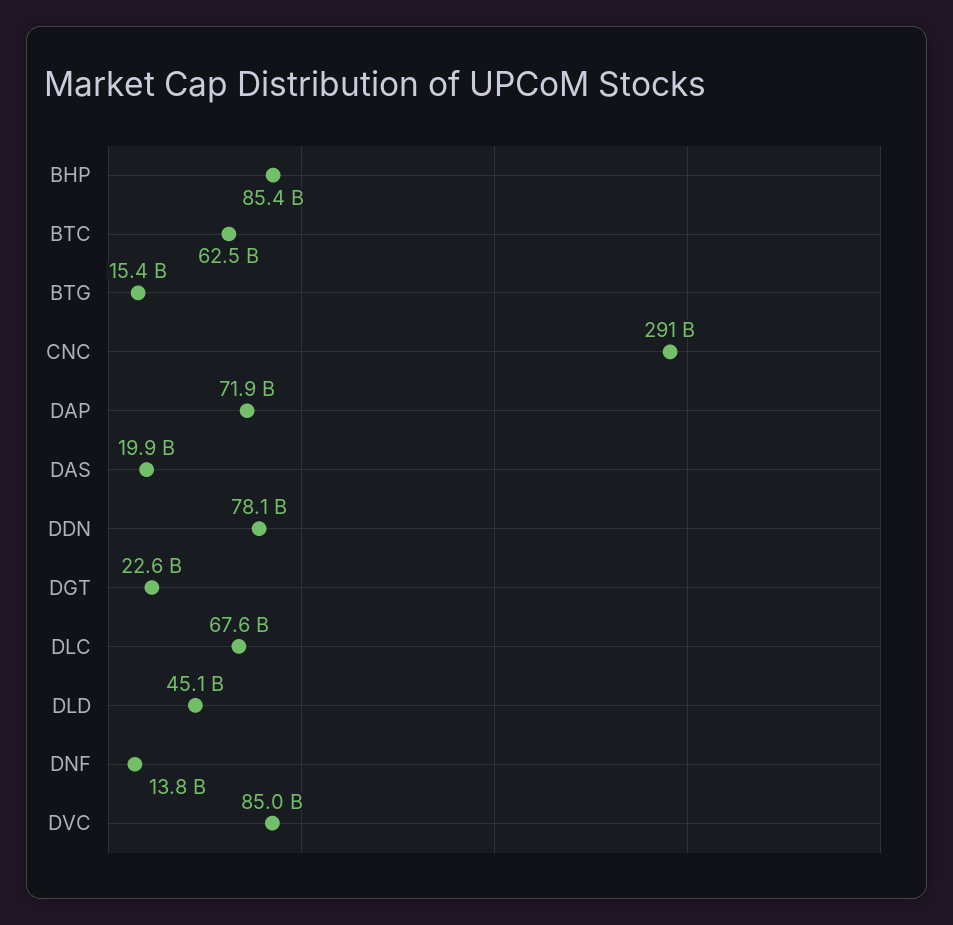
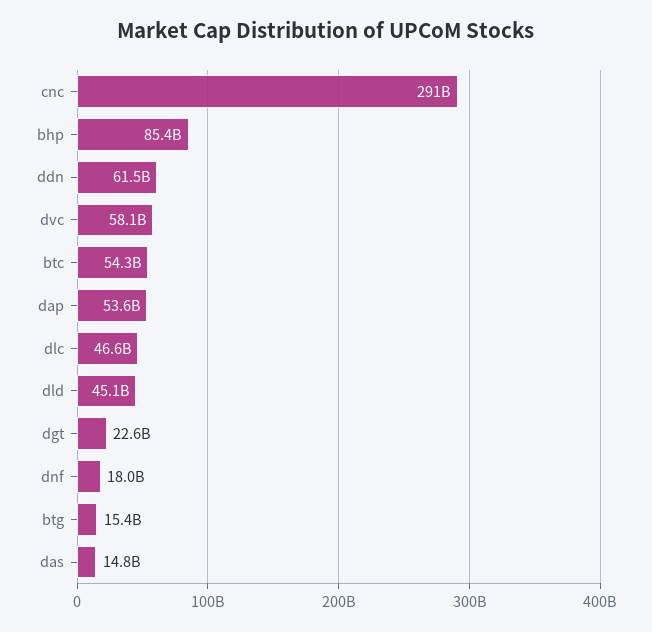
BTC: 62500000000 -> 54300000000
DAP: 71900000000 -> 53600000000
DAS: 19900000000 -> 14800000000
DDN: 78100000000 -> 61500000000
DLC: 67600000000 -> 46600000000
DNF: 13800000000 -> 18000000000
DVC: 85000000000 -> 58100000000

